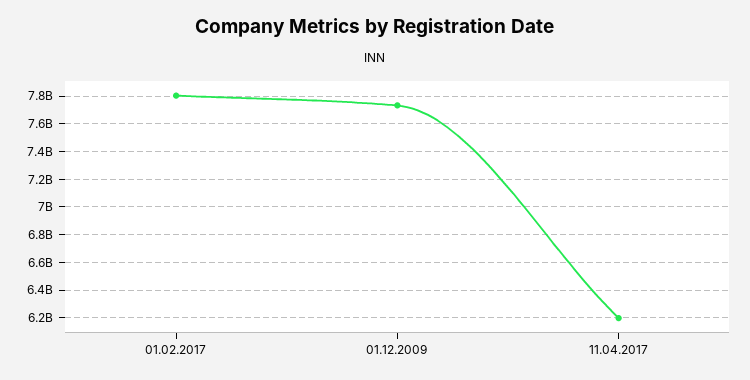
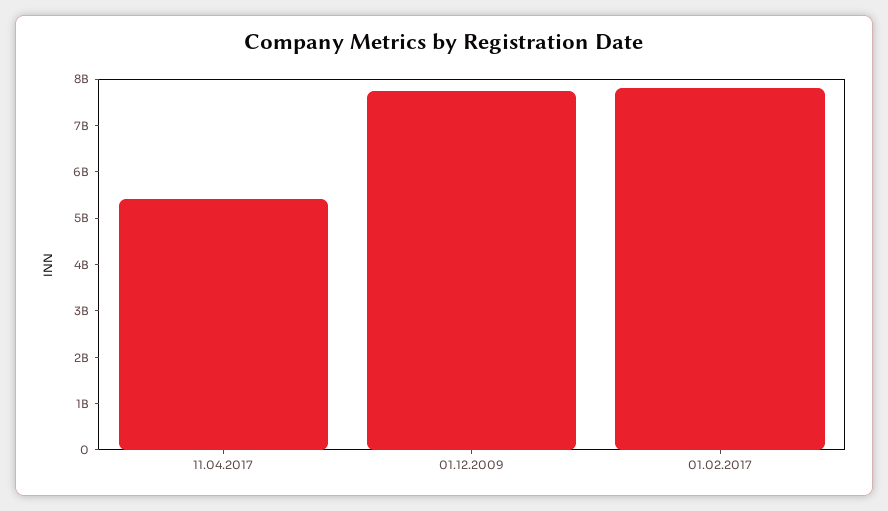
11.04.2017: 6200000000 -> 5400000000

